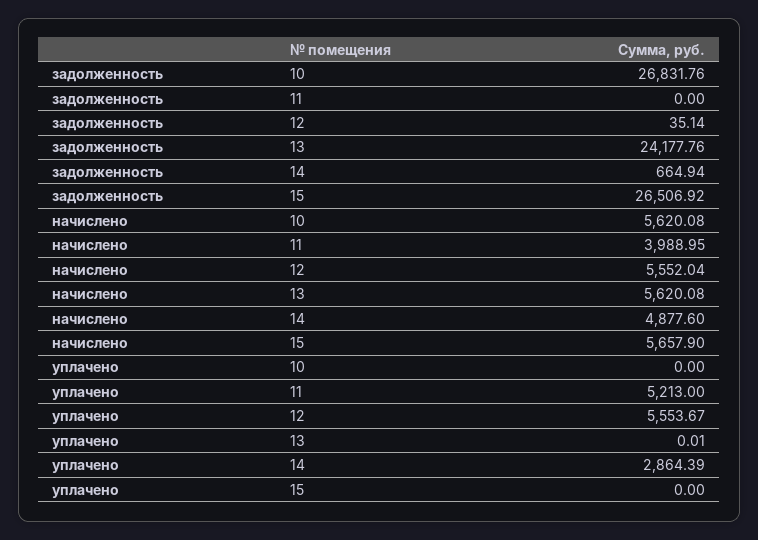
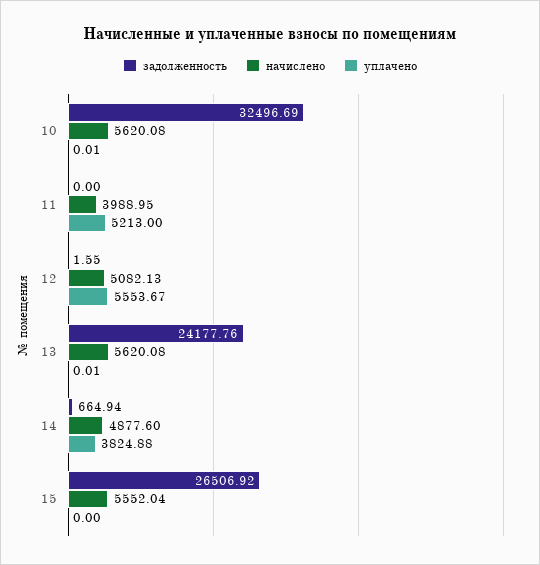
задолженность, 10: 26831.76 -> 32496.69
задолженность, 12: 35.14 -> 1.55
начислено, 12: 5552.04 -> 5082.13
начислено, 15: 5657.9 -> 5552.04
уплачено, 10: 0 -> 0.01
уплачено, 14: 2864.39 -> 3824.88

